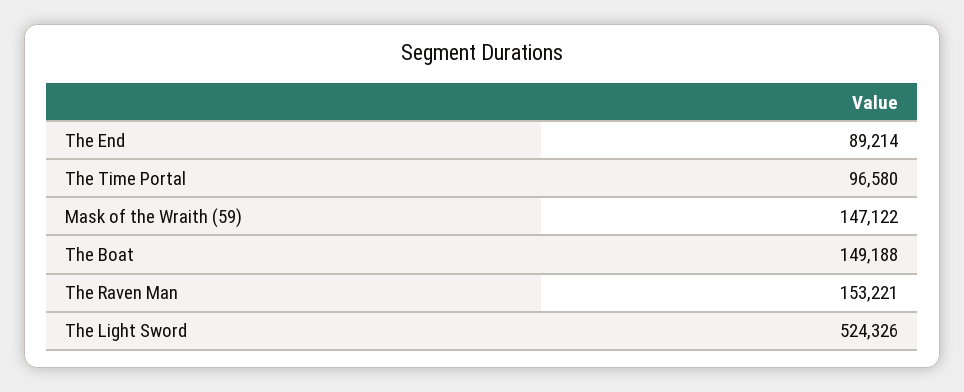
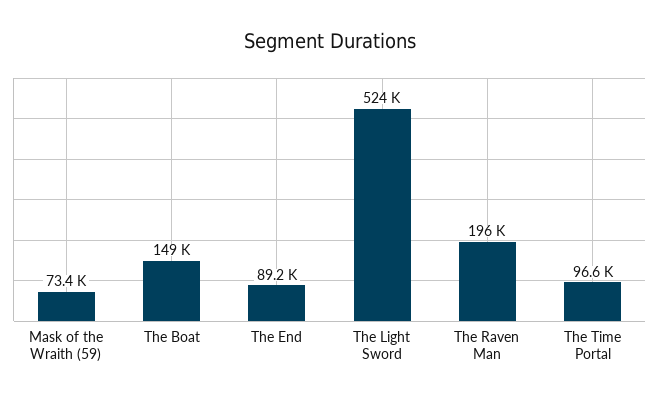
Mask of the Wraith (59): 147122 -> 73400
The Raven Man: 153221 -> 196000

